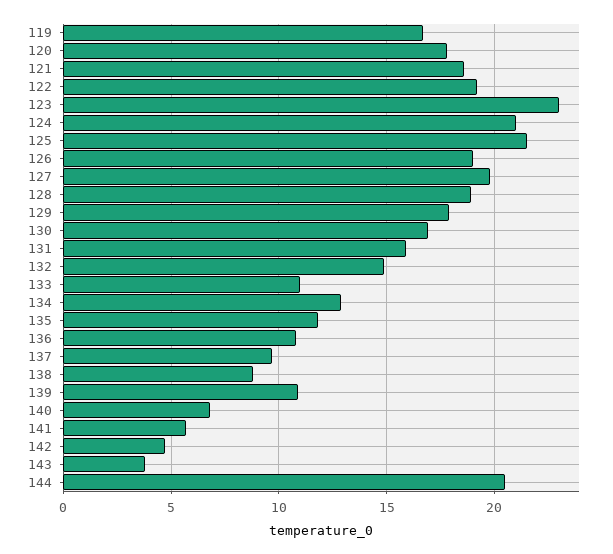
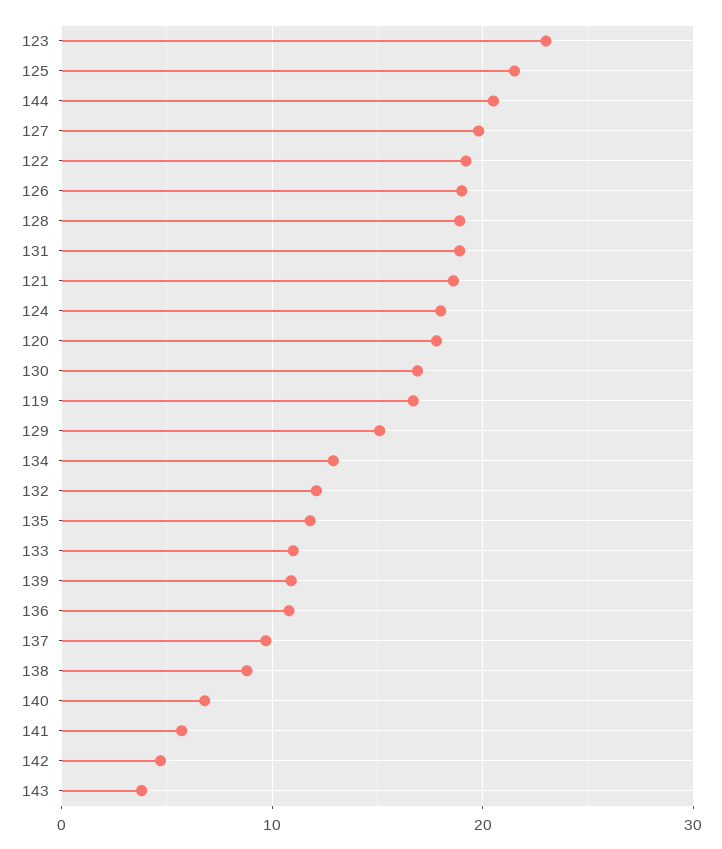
124: 21 -> 18
129: 18 -> 15
131: 16 -> 19
132: 15 -> 12

